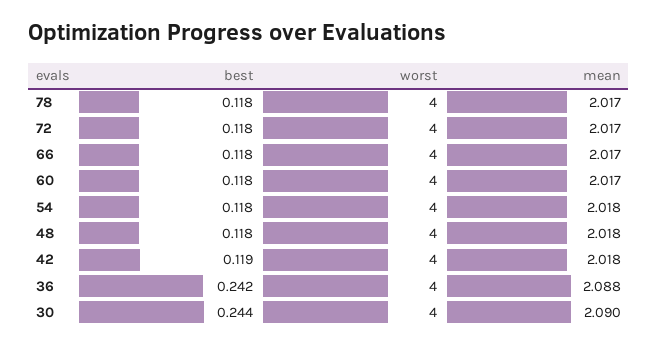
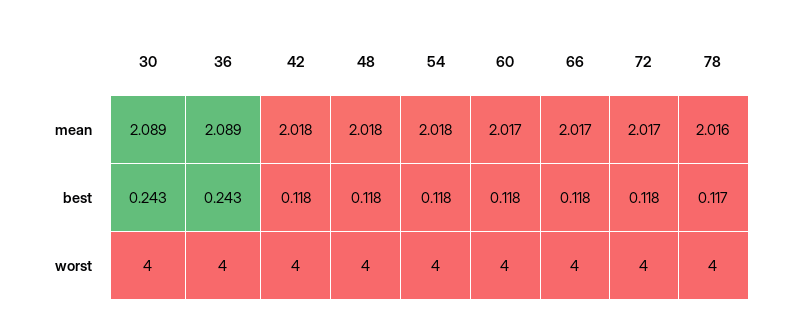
best, 78: 0.118 -> 0.117
mean, 78: 2.017 -> 2.016
best, 42: 0.119 -> 0.118
best, 36: 0.242 -> 0.243
mean, 36: 2.088 -> 2.089
best, 30: 0.244 -> 0.243
mean, 30: 2.09 -> 2.089

